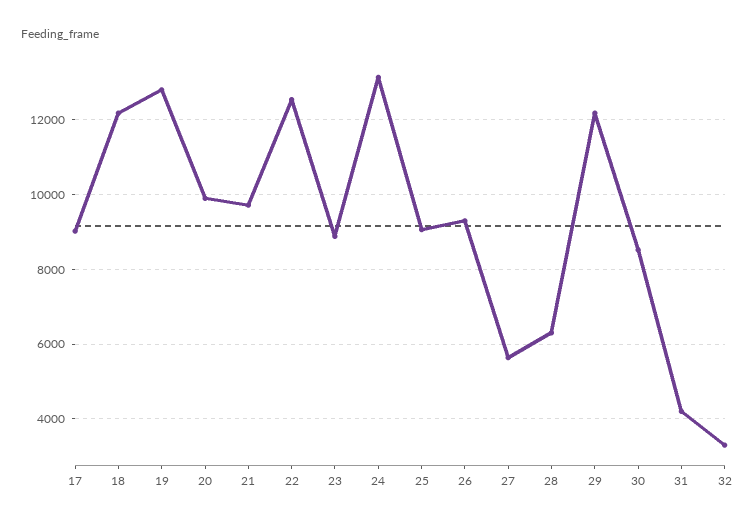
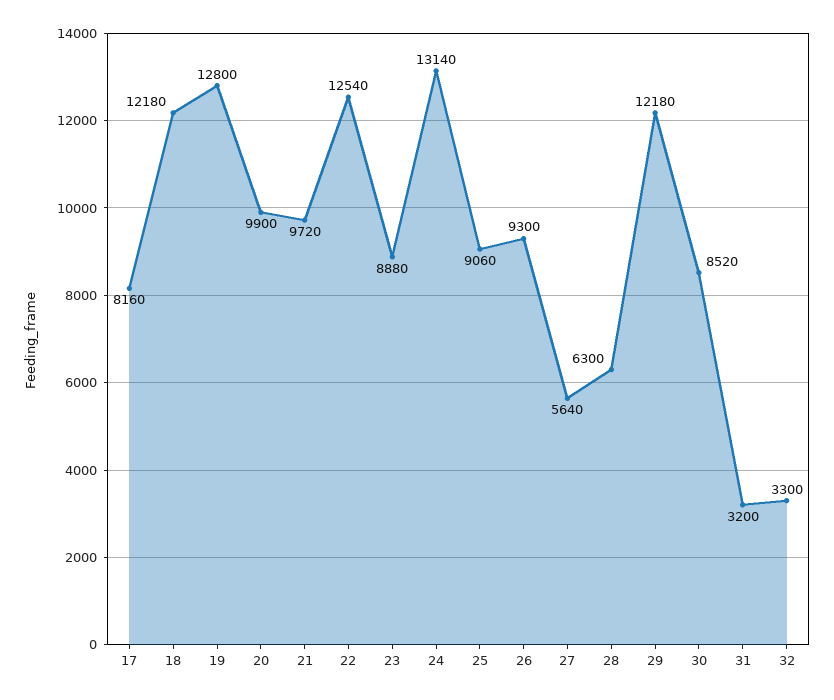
17: 9000 -> 8160
31: 4200 -> 3200

